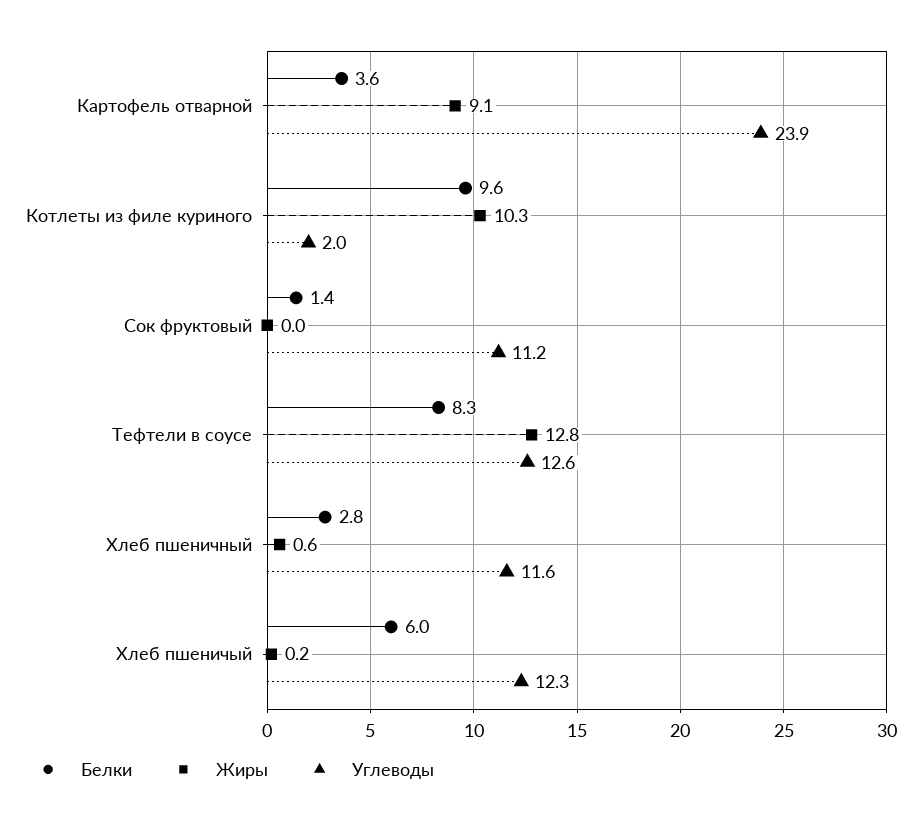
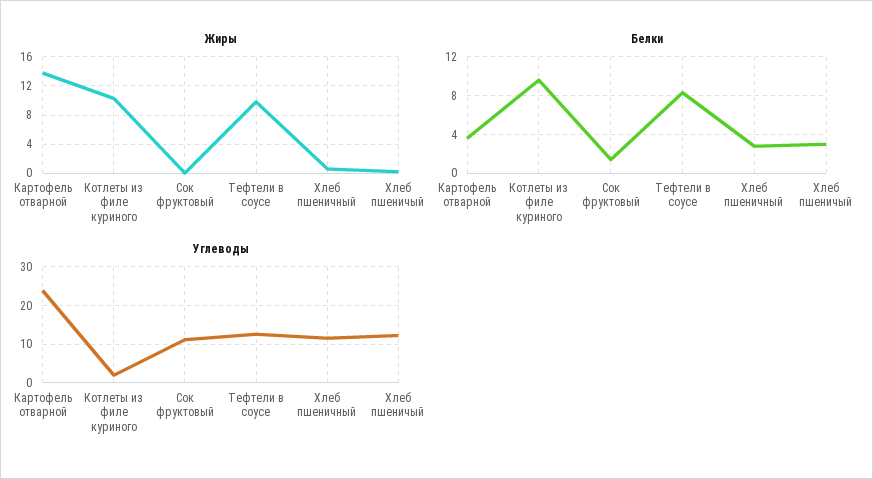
Жиры, Картофель отварной: 9.1 -> 14
Жиры, Тефтели в соусе: 12.8 -> 10
Белки, Хлеб пшеничый: 6 -> 3

